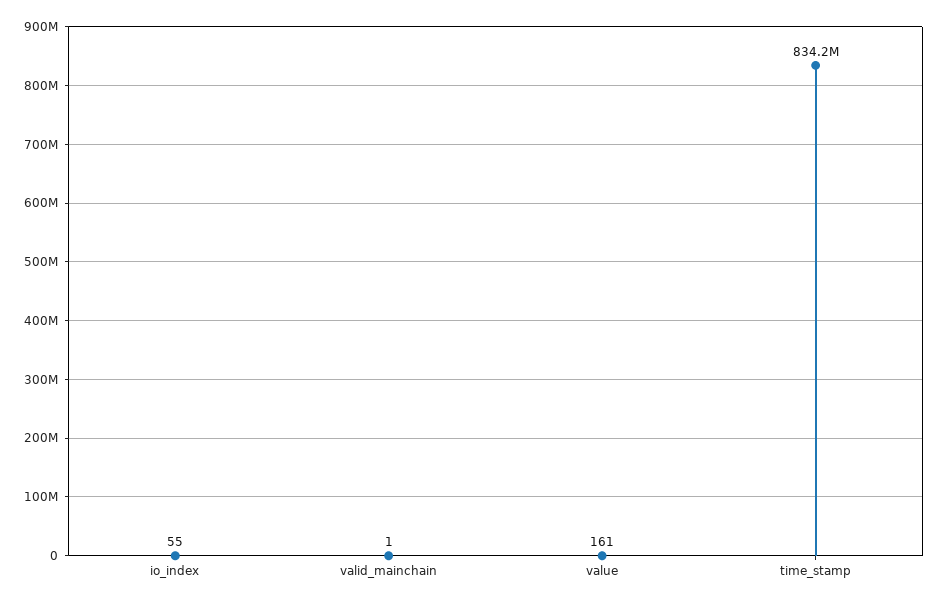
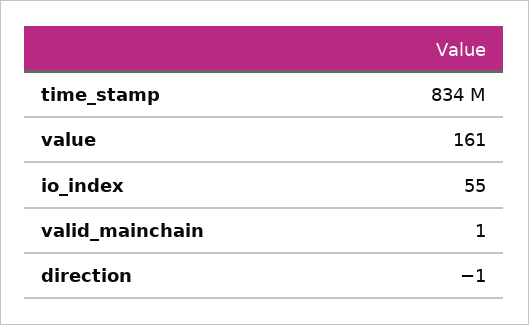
direction: none -> -1

